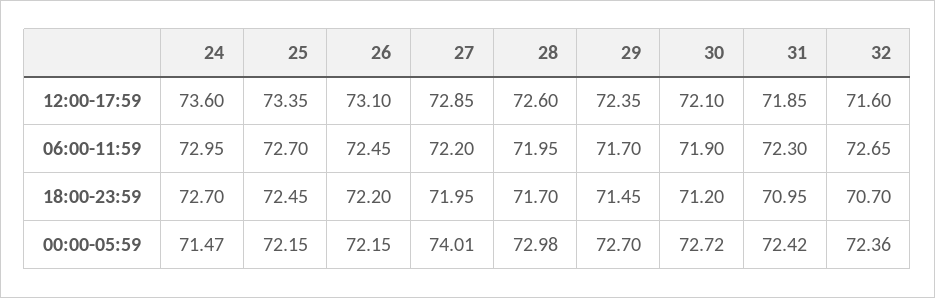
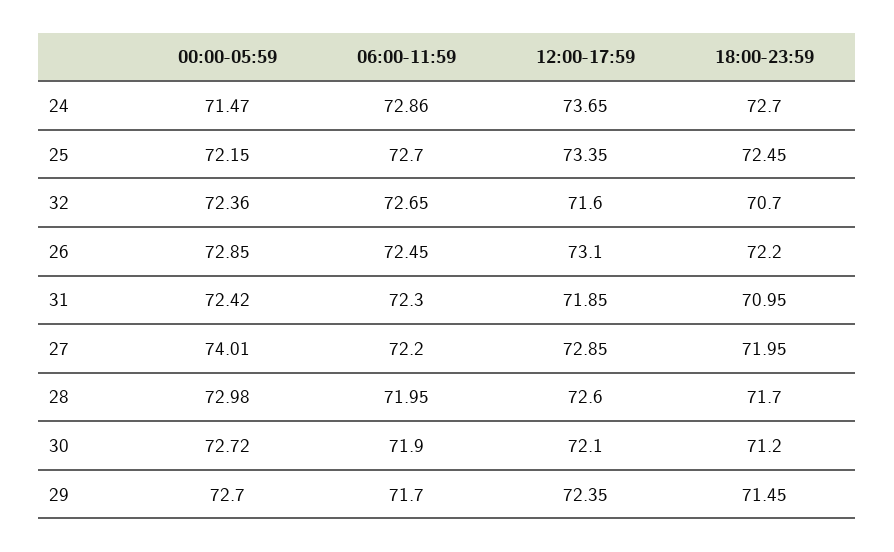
24, 12:00-17:59: 73.6 -> 73.65
24, 06:00-11:59: 72.95 -> 72.86
26, 00:00-05:59: 72.15 -> 72.85

